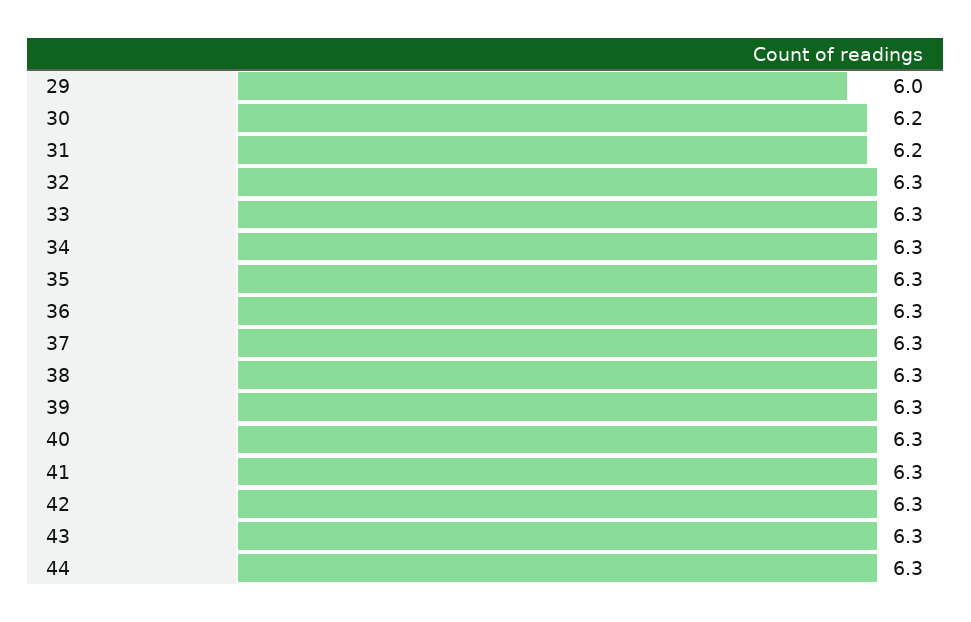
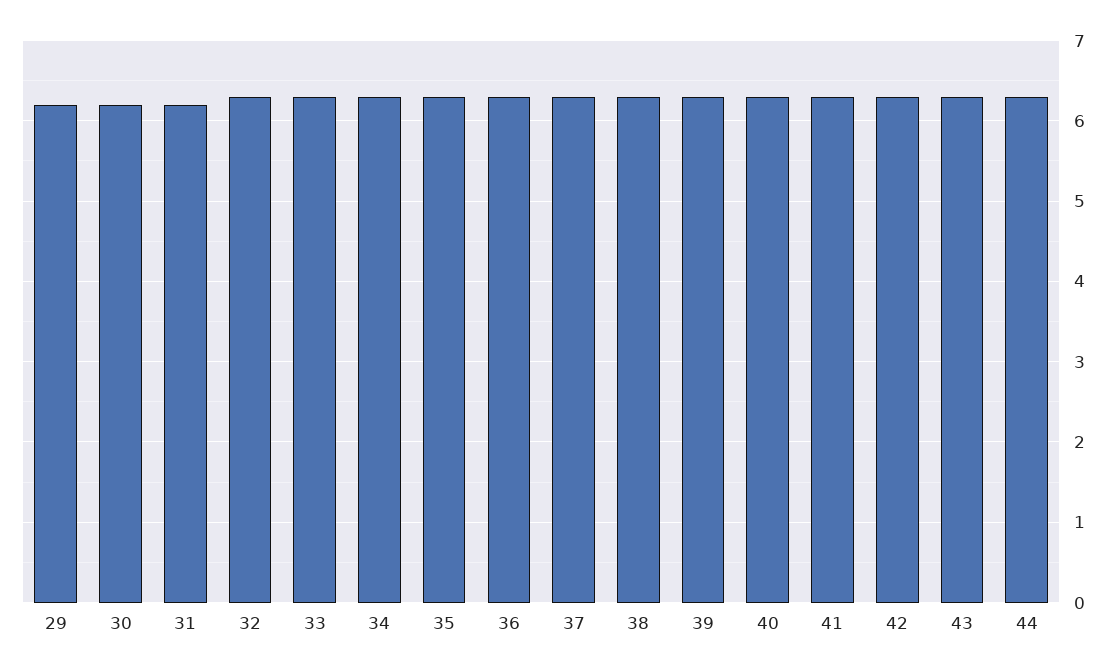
29: 6 -> 6.2

